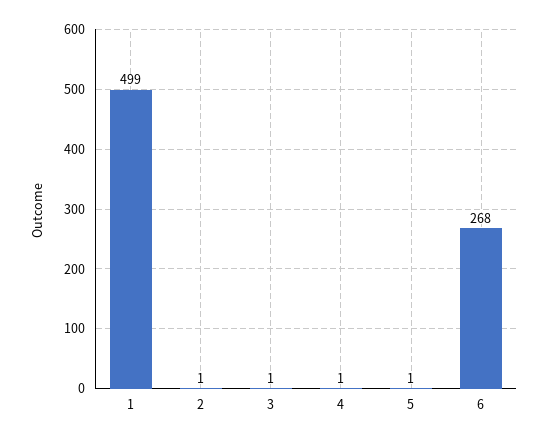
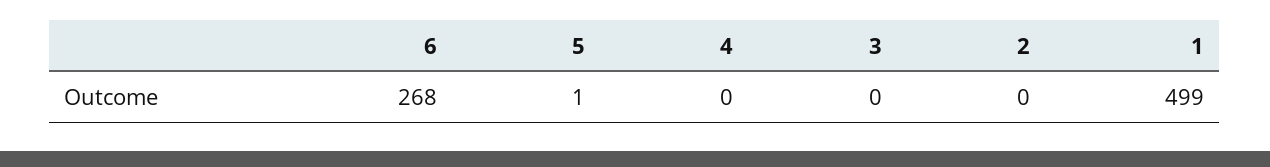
2: 1 -> 0
3: 1 -> 0
4: 1 -> 0

